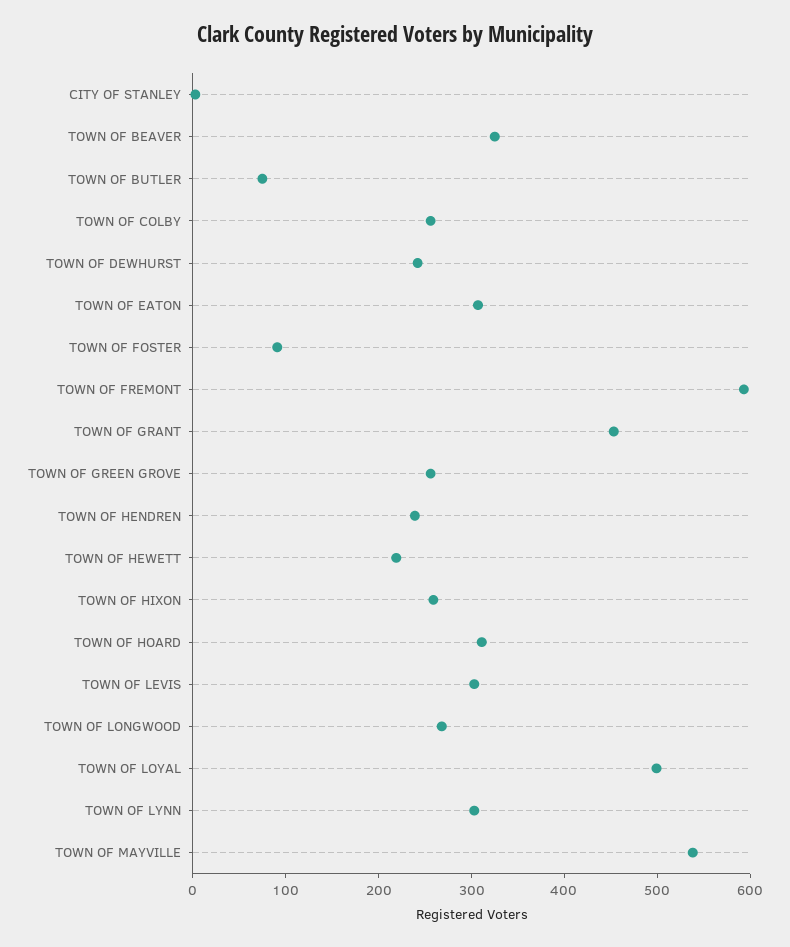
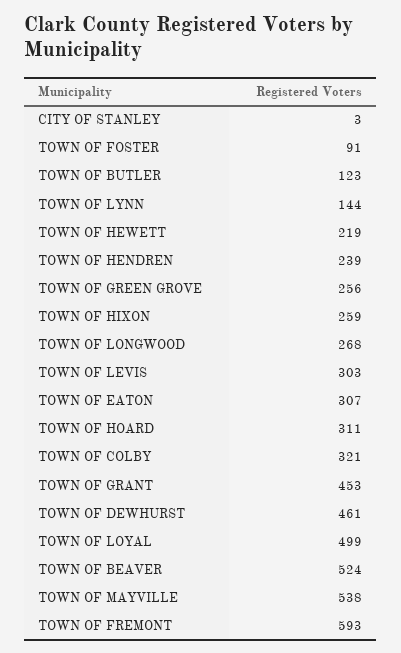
TOWN OF BEAVER: 320 -> 524
TOWN OF BUTLER: 80 -> 123
TOWN OF COLBY: 260 -> 321
TOWN OF DEWHURST: 240 -> 461
TOWN OF LYNN: 300 -> 144

